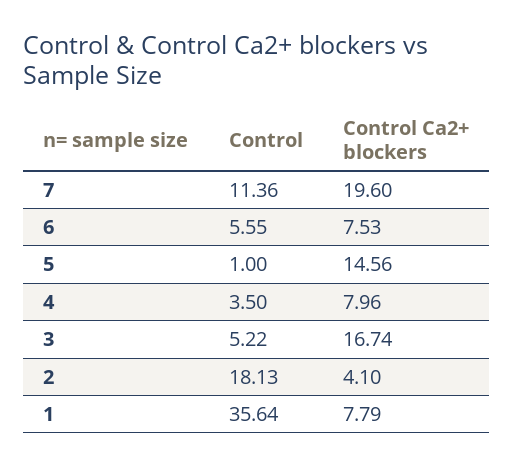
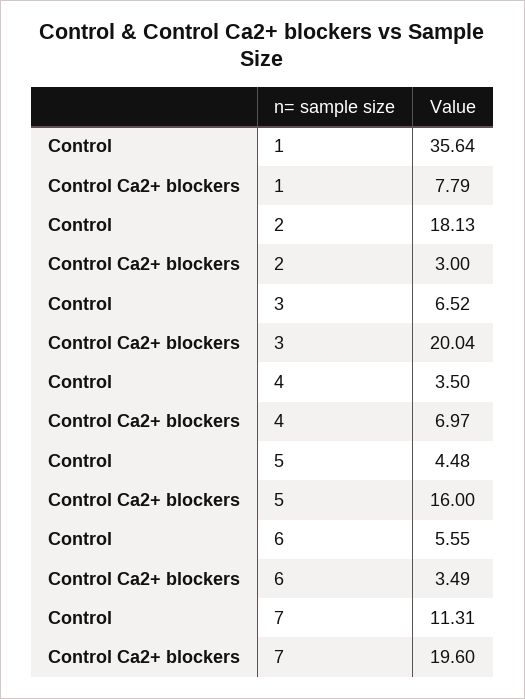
Control, 7: 11.36 -> 11.31
Control Ca2+ blockers, 6: 7.53 -> 3.49
Control, 5: 1 -> 4.48
Control Ca2+ blockers, 5: 14.56 -> 16
Control Ca2+ blockers, 4: 7.96 -> 6.97
Control, 3: 5.22 -> 6.52
Control Ca2+ blockers, 3: 16.74 -> 20.04
Control Ca2+ blockers, 2: 4.1 -> 3

